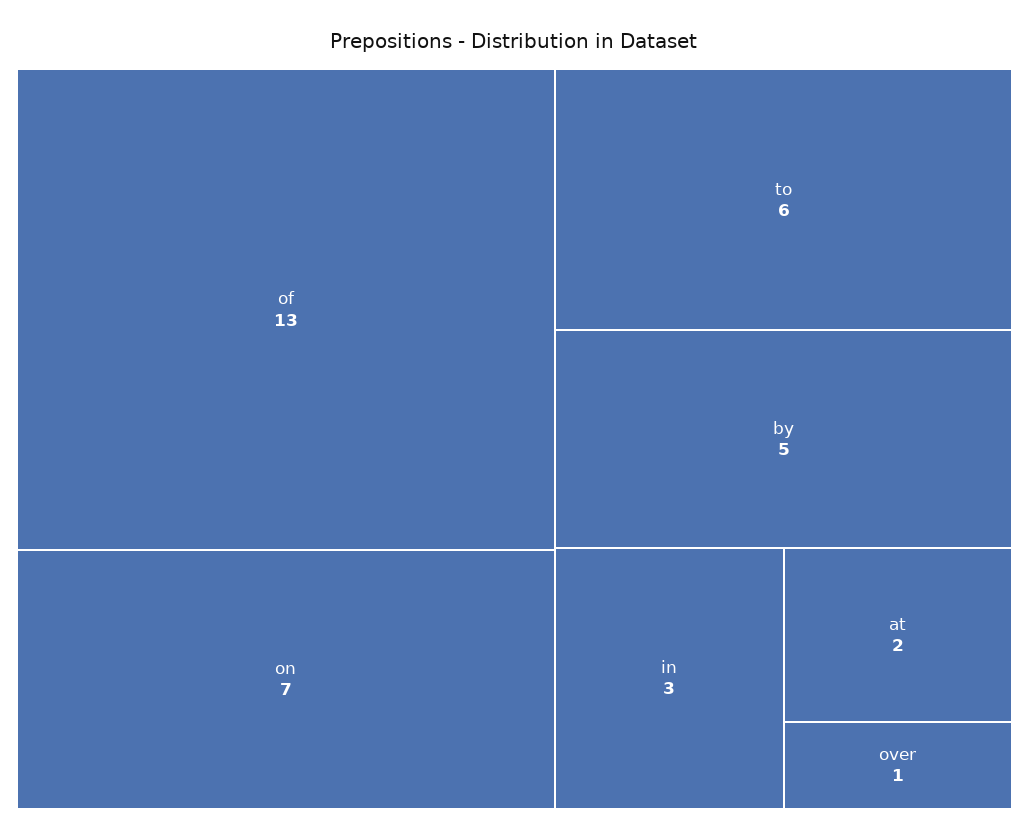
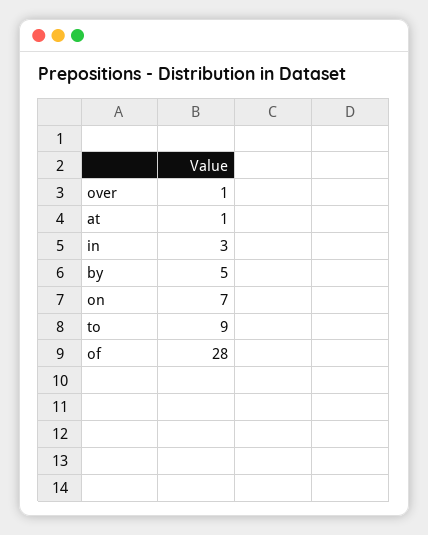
of: 13 -> 28
to: 6 -> 9
at: 2 -> 1

